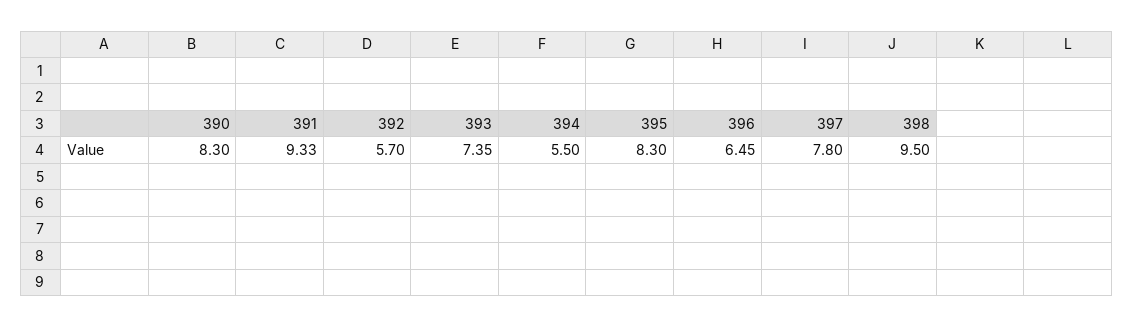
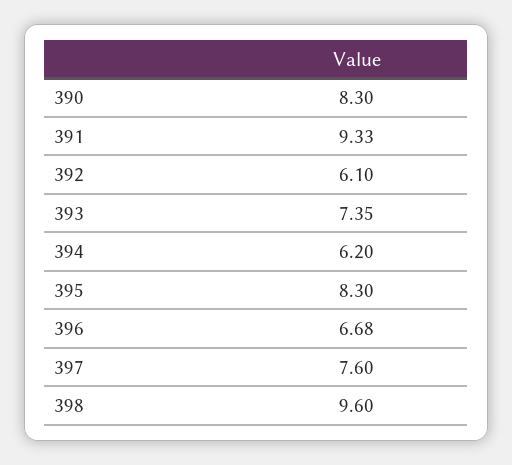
392: 5.7 -> 6.1
394: 5.5 -> 6.2
396: 6.45 -> 6.68
397: 7.8 -> 7.6
398: 9.5 -> 9.6

